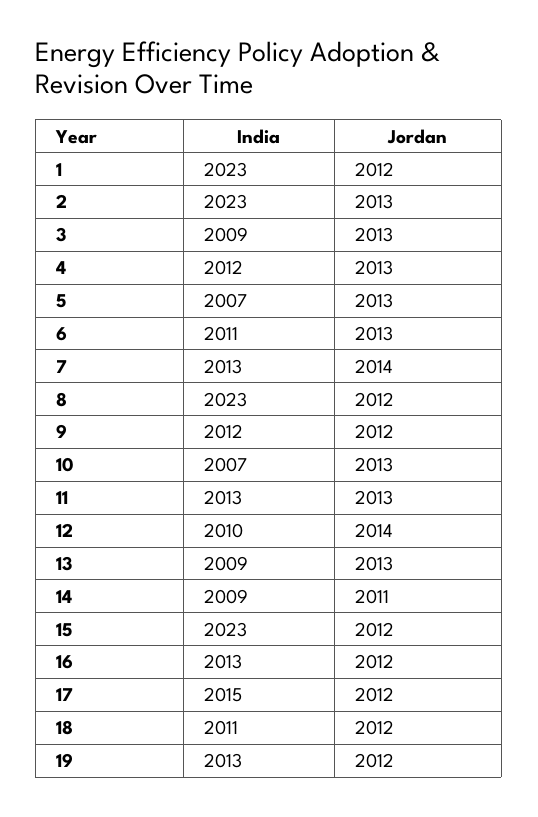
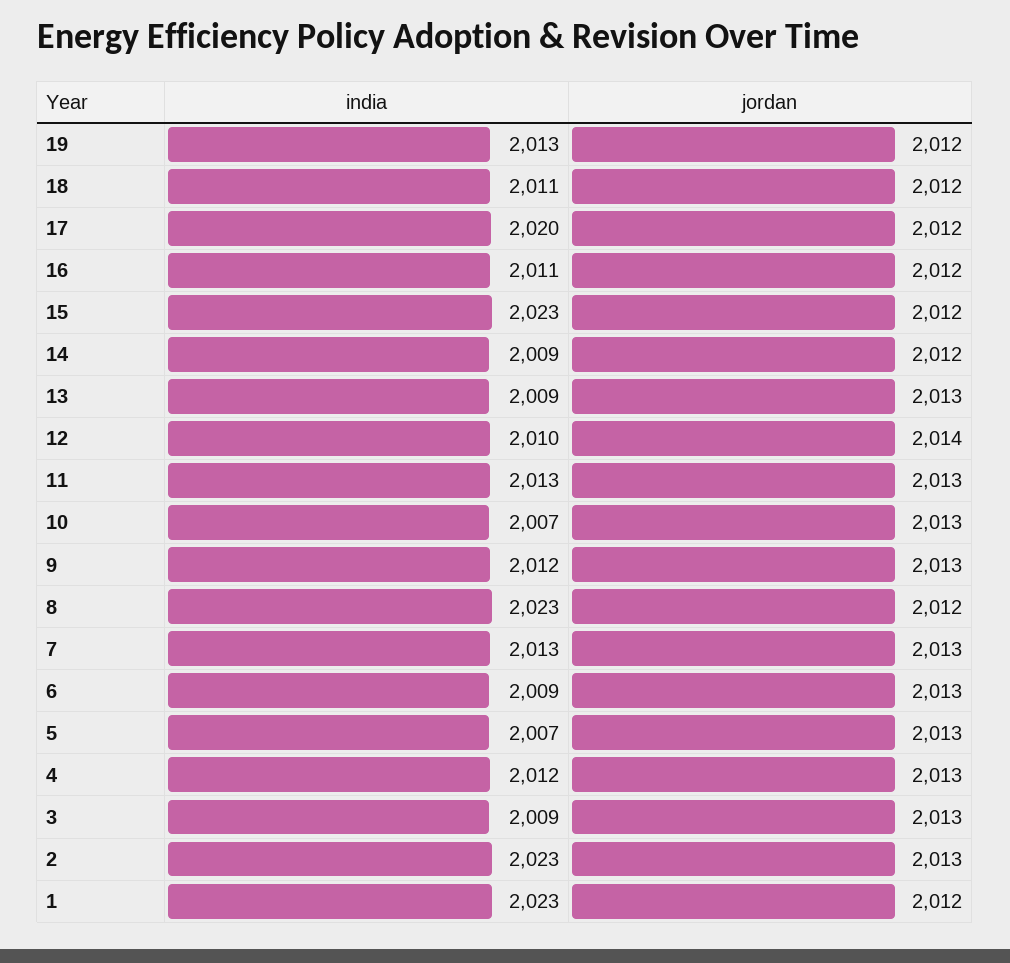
India, 6: 2011 -> 2009
Jordan, 7: 2014 -> 2013
Jordan, 9: 2012 -> 2013
Jordan, 14: 2011 -> 2012
India, 16: 2013 -> 2011
India, 17: 2015 -> 2020

